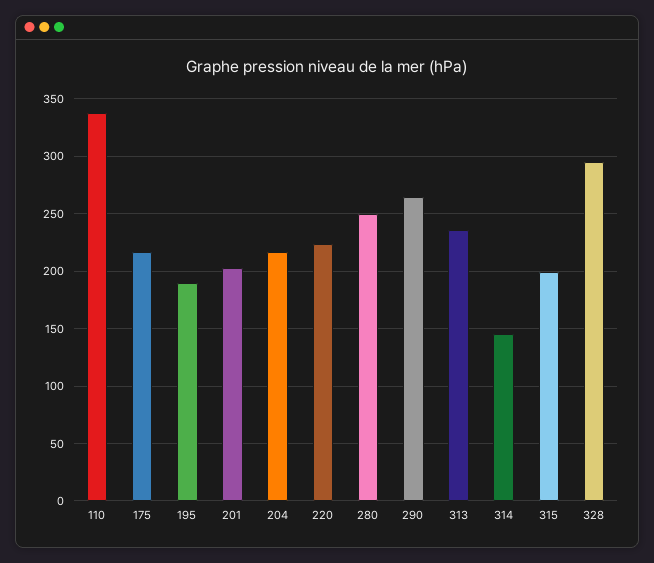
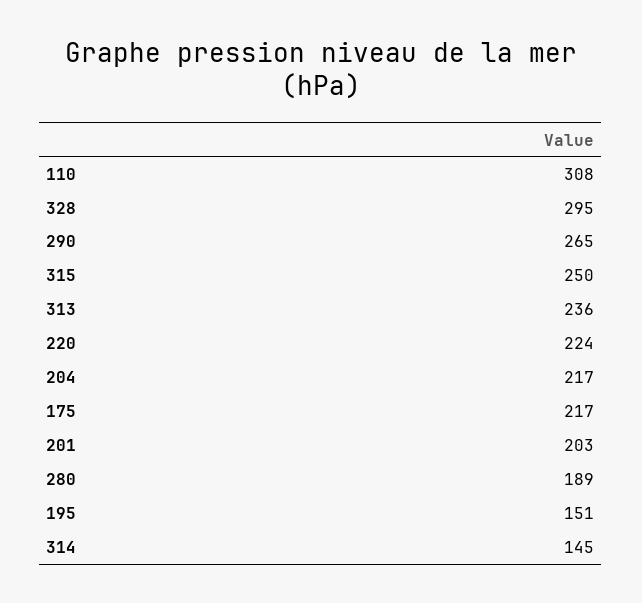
110: 340 -> 308
195: 190 -> 151
280: 250 -> 189
315: 200 -> 250

